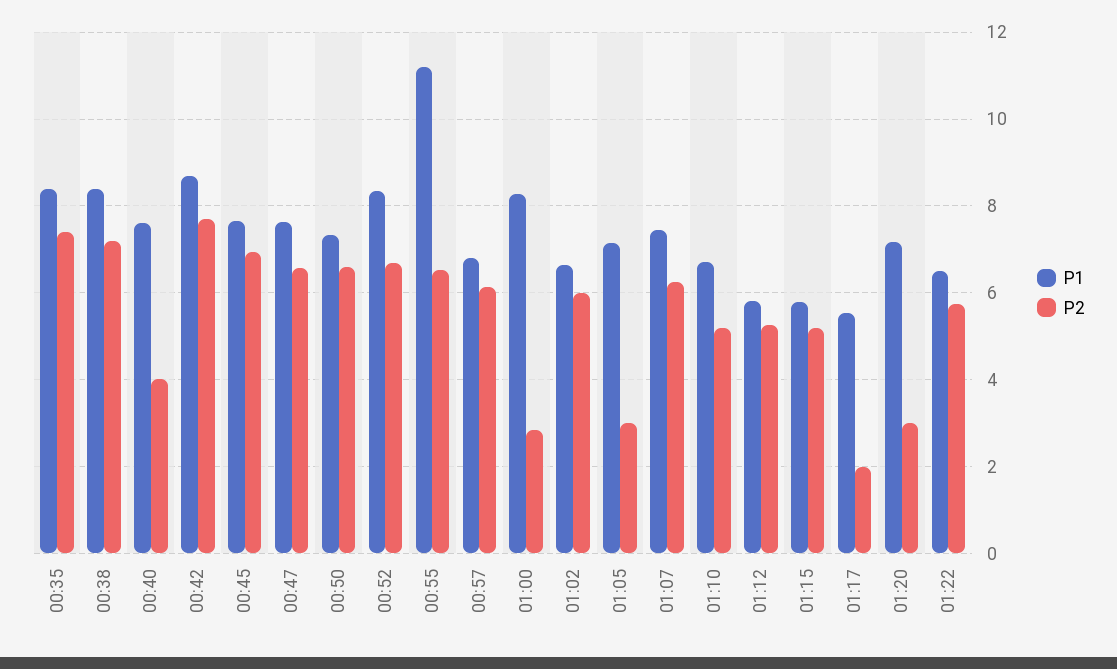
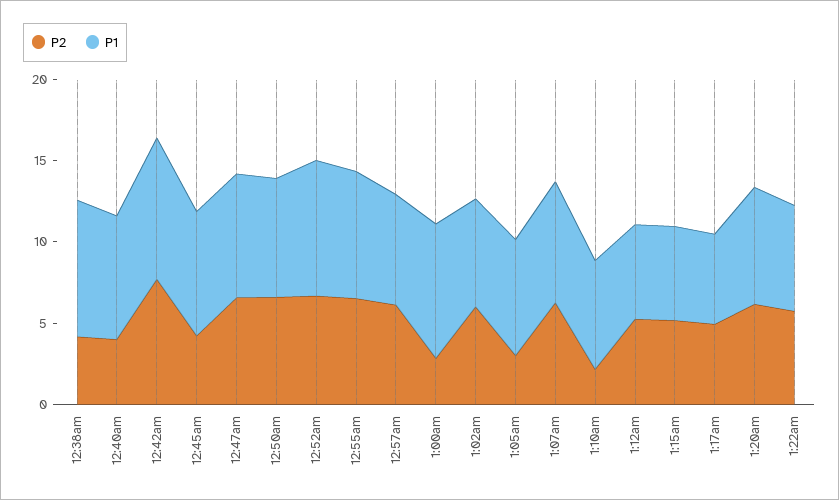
P1, 00:35: 8.4 -> none
P2, 00:35: 7.4 -> none
P2, 00:38: 7.2 -> 4
P2, 00:45: 7 -> 4
P1, 00:55: 11.2 -> 8
P2, 01:10: 5.2 -> 2
P2, 01:17: 2 -> 5
P2, 01:20: 3 -> 6

